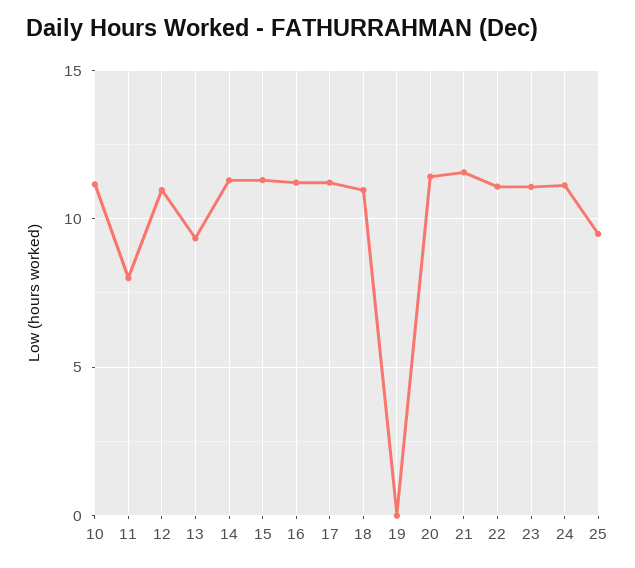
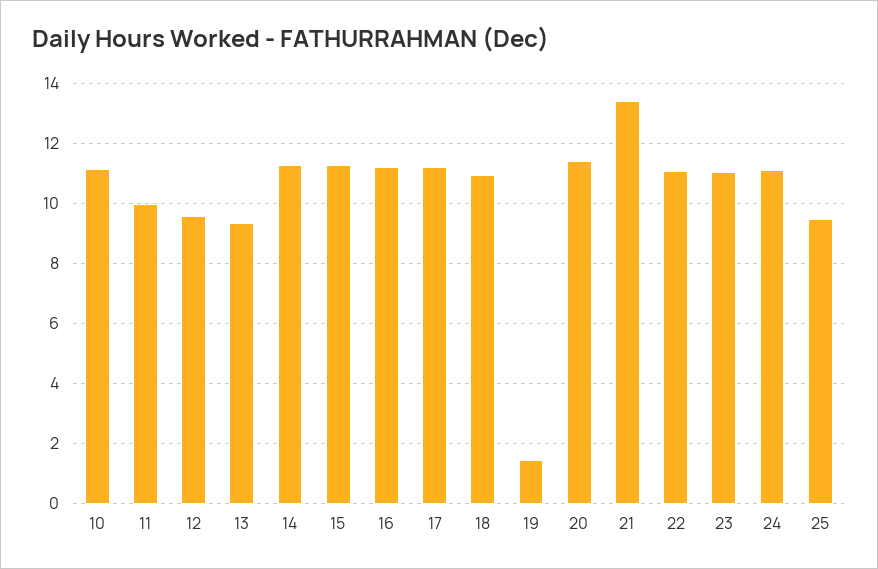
11: 8 -> 10
12: 11 -> 9.5
19: 0 -> 1.5
21: 11.5 -> 13.5

